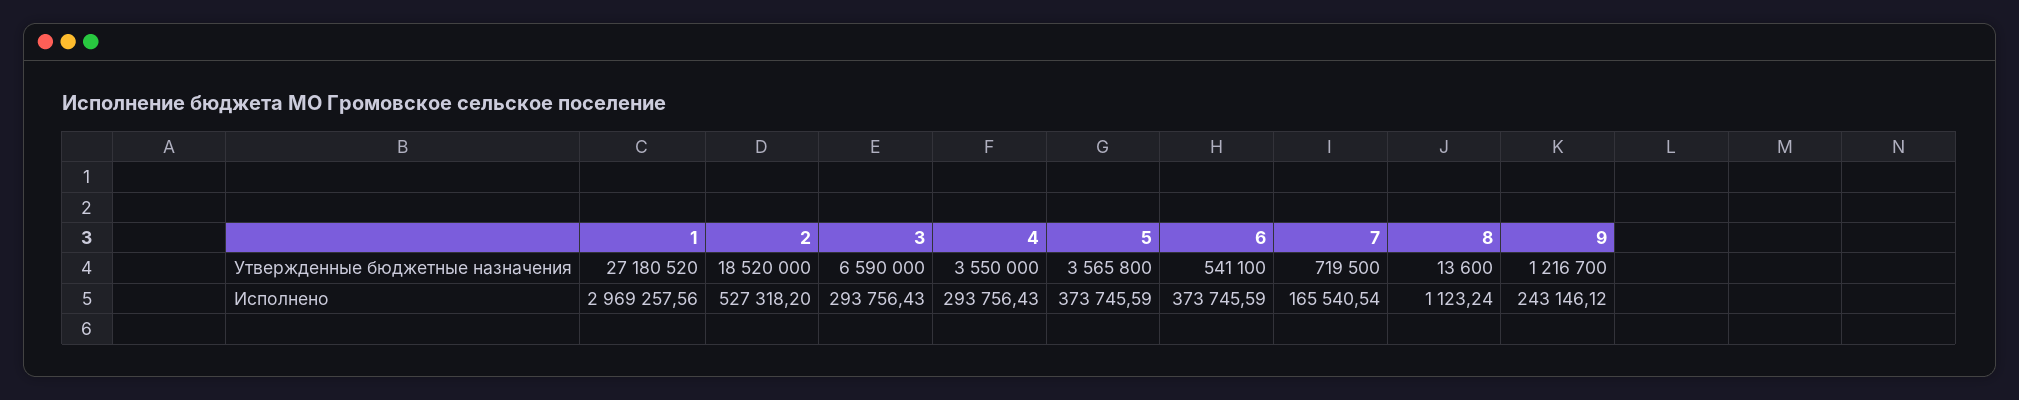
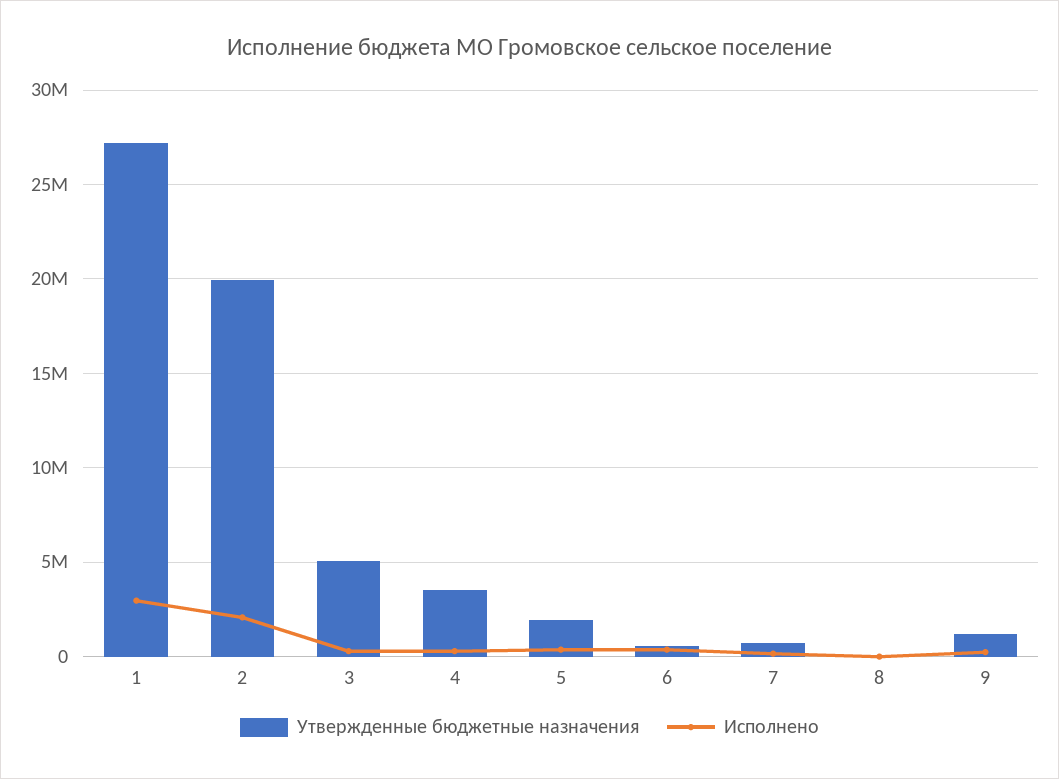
Утвержденные бюджетные назначения, 2: 18520000 -> 20000000
Утвержденные бюджетные назначения, 3: 6590000 -> 5000000
Утвержденные бюджетные назначения, 5: 3565800 -> 2000000
Исполнено, 2: 527318.2 -> 2000000

